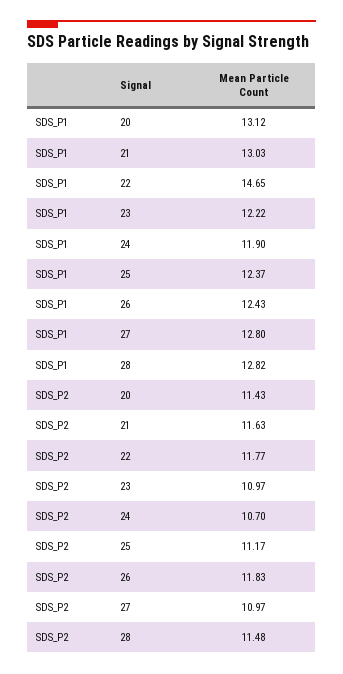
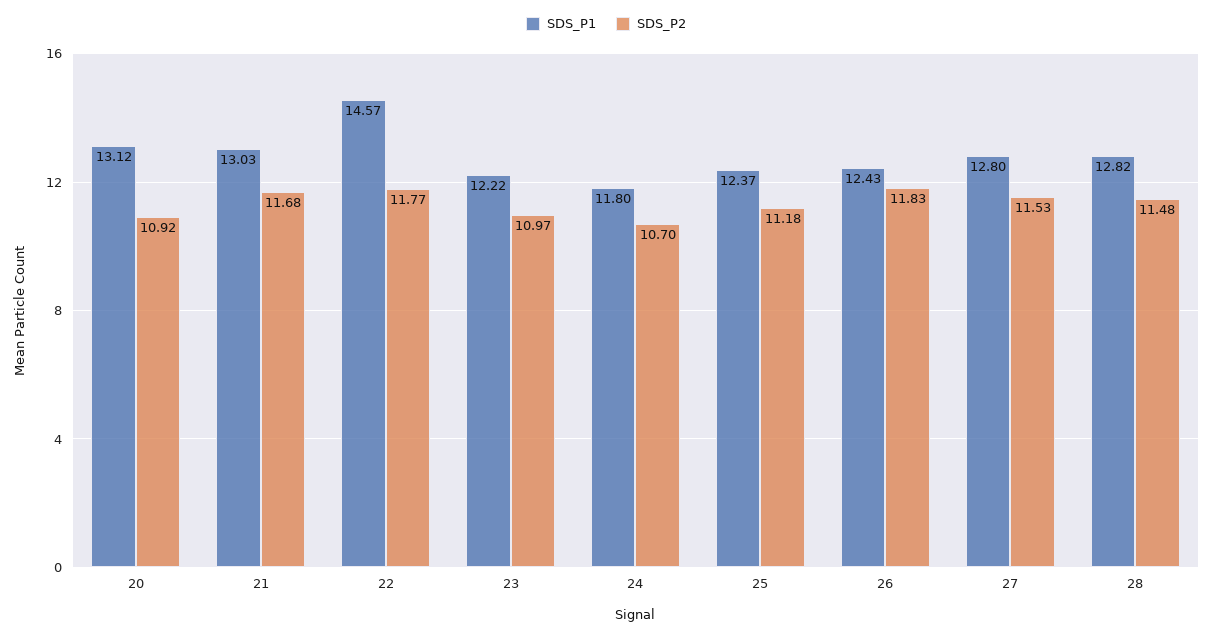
SDS_P1, 22: 14.65 -> 14.57
SDS_P1, 24: 11.9 -> 11.8
SDS_P2, 20: 11.43 -> 10.92
SDS_P2, 21: 11.63 -> 11.68
SDS_P2, 25: 11.17 -> 11.18
SDS_P2, 27: 10.97 -> 11.53

